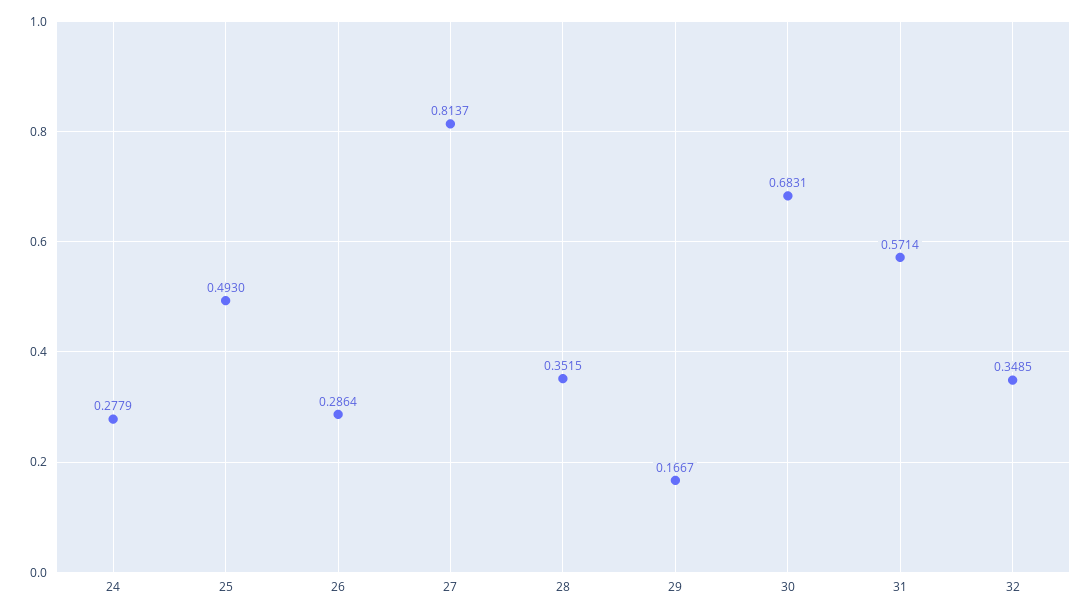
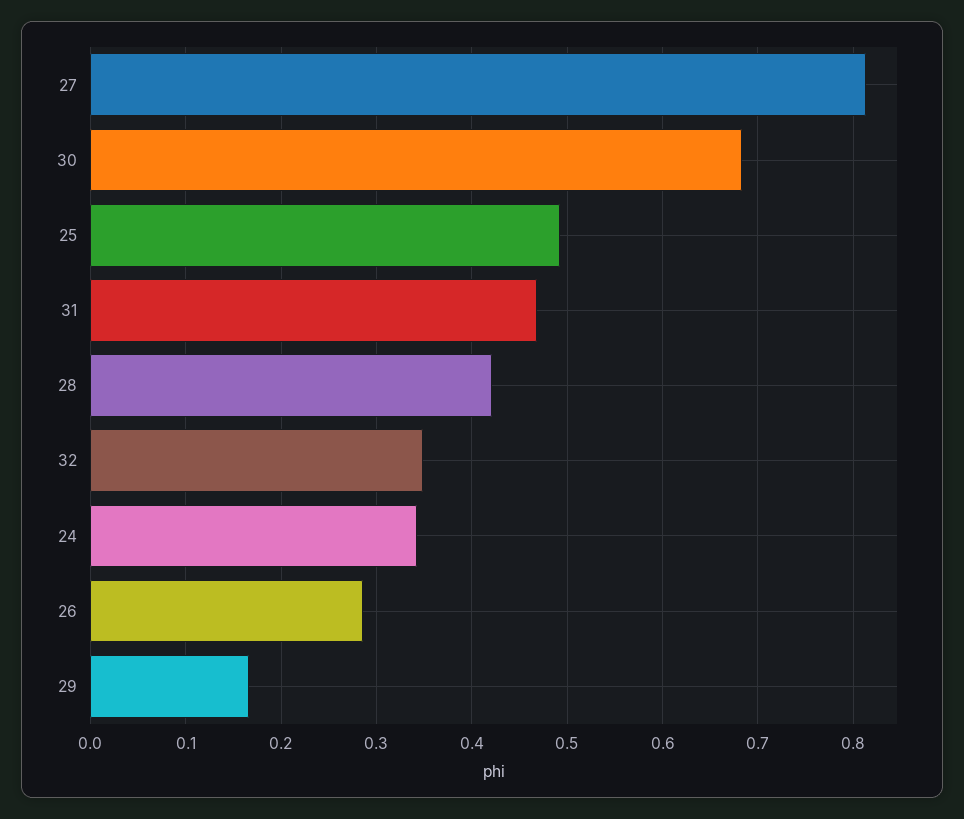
24: 0.2779 -> 0.34
28: 0.3515 -> 0.42
31: 0.5714 -> 0.47

